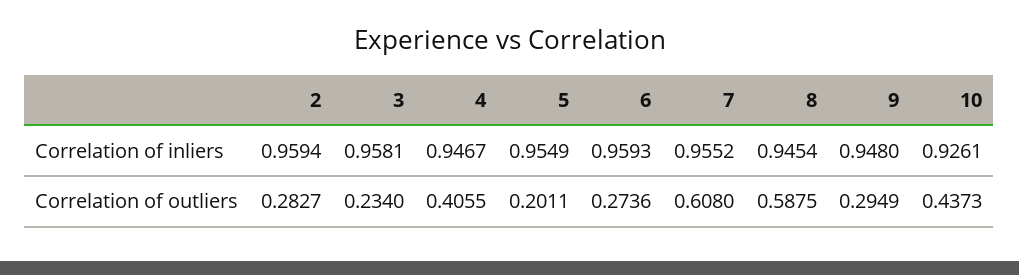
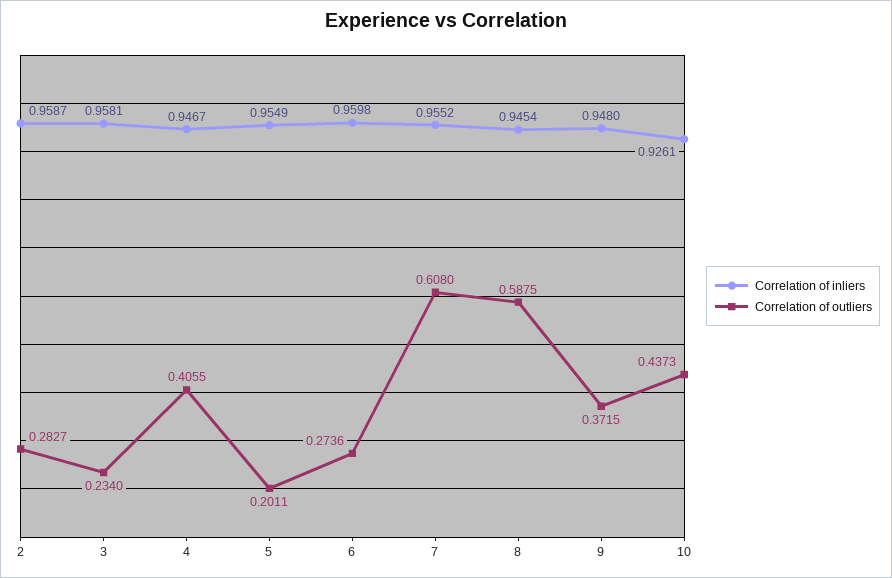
Correlation of inliers, 2: 0.9594 -> 0.9587
Correlation of inliers, 6: 0.9593 -> 0.9598
Correlation of outliers, 9: 0.2949 -> 0.3715

